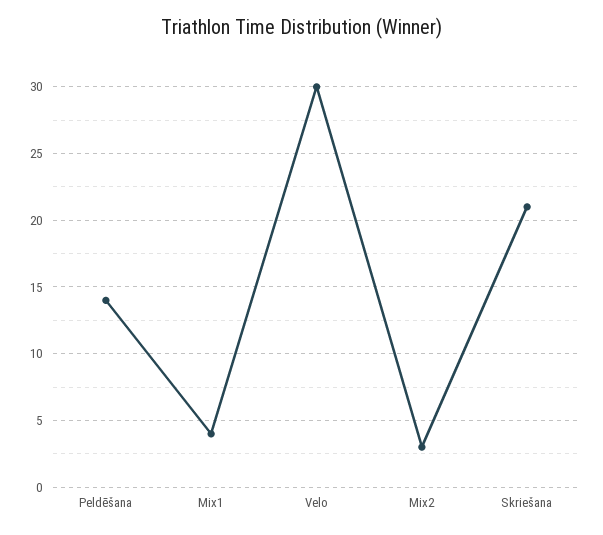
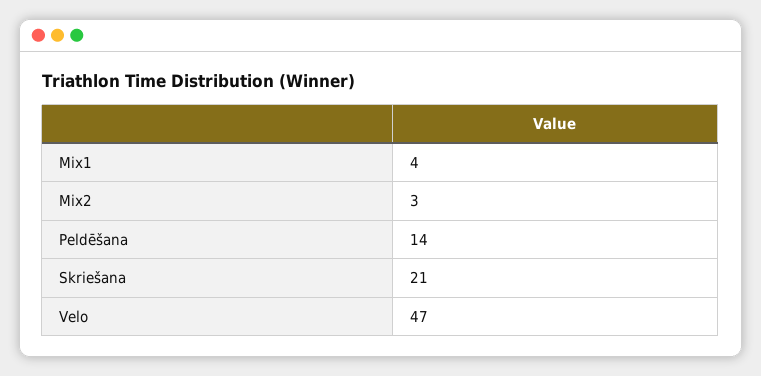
Velo: 30 -> 47

